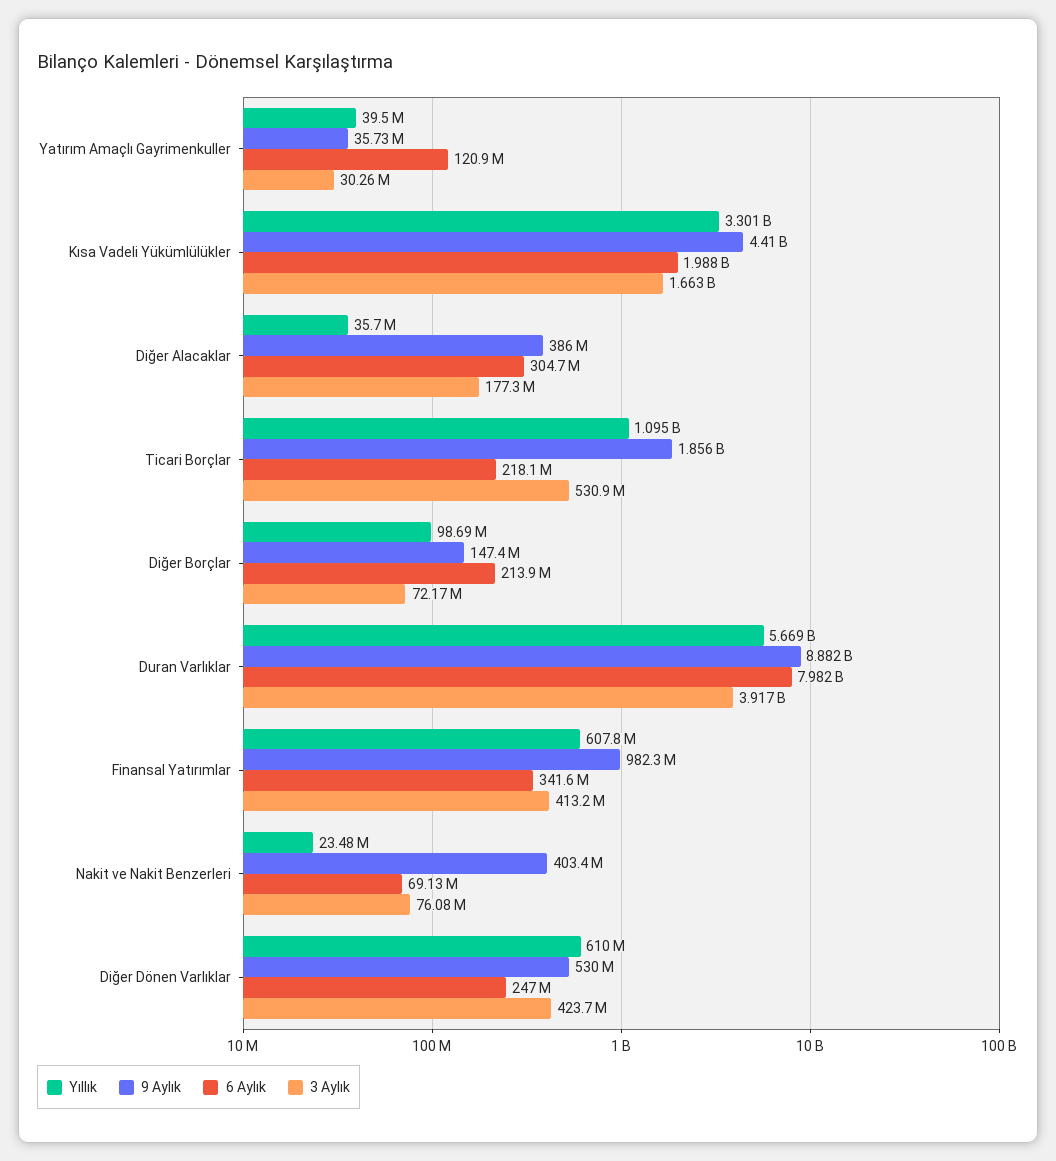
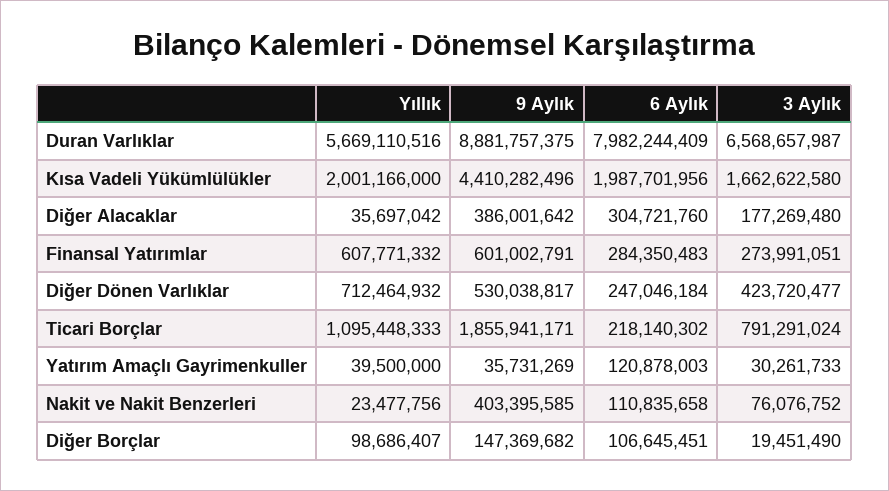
Yıllık, Kısa Vadeli Yükümlülükler: 3301000000 -> 2001166000
3 Aylık, Ticari Borçlar: 530900000 -> 791291024
6 Aylık, Diğer Borçlar: 213900000 -> 106645451
3 Aylık, Diğer Borçlar: 72170000 -> 19451490
3 Aylık, Duran Varlıklar: 3917000000 -> 6568657987
9 Aylık, Finansal Yatırımlar: 982300000 -> 601002791
6 Aylık, Finansal Yatırımlar: 341600000 -> 284350483
3 Aylık, Finansal Yatırımlar: 413200000 -> 273991051
6 Aylık, Nakit ve Nakit Benzerleri: 69130000 -> 110835658
Yıllık, Diğer Dönen Varlıklar: 610000000 -> 712464932

